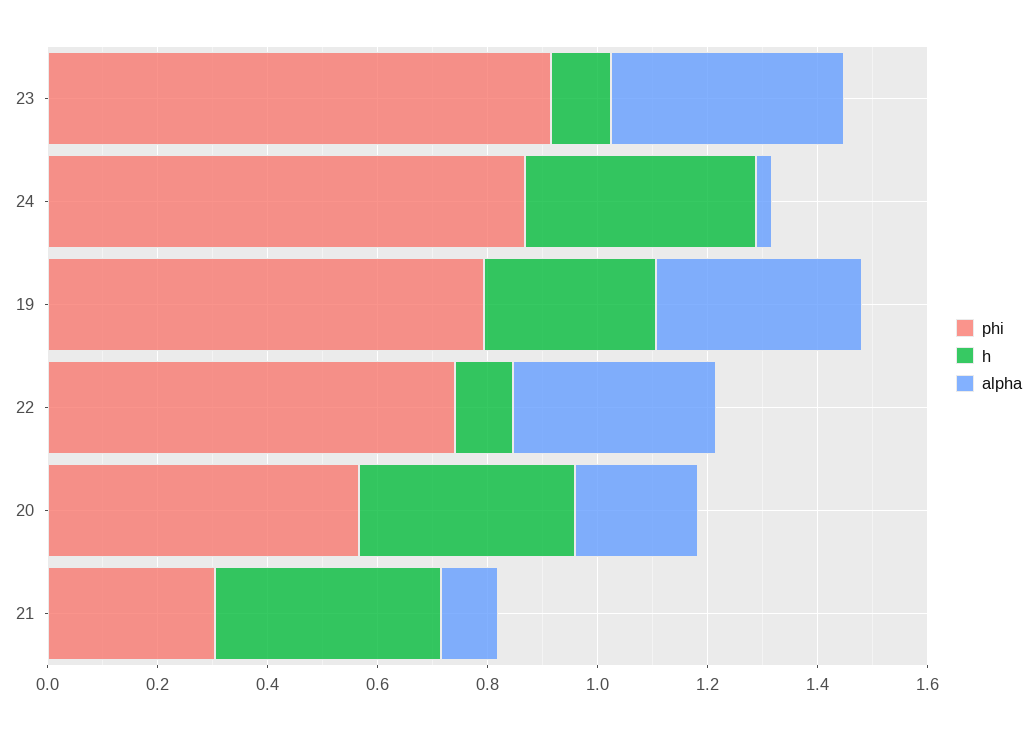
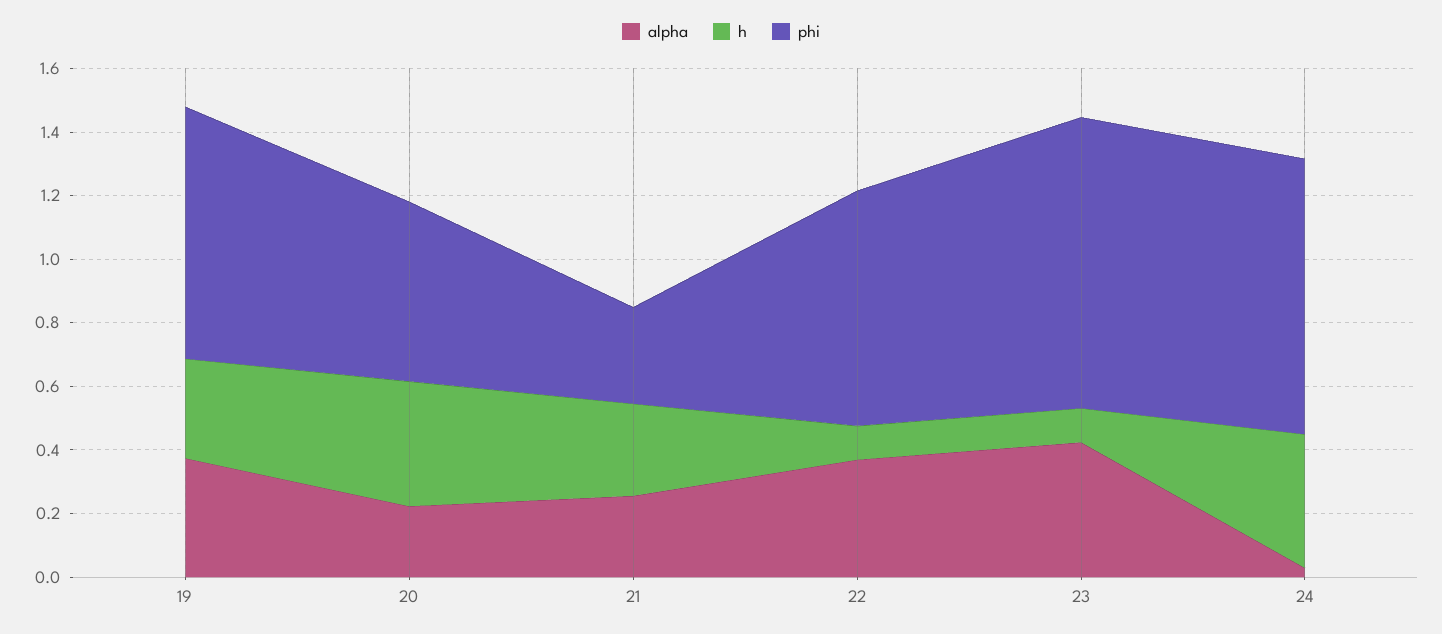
h, 21: 0.4 -> 0.3
alpha, 21: 0.1 -> 0.25

